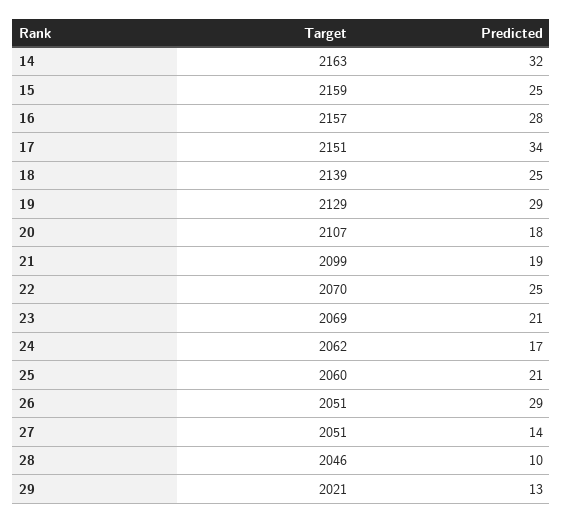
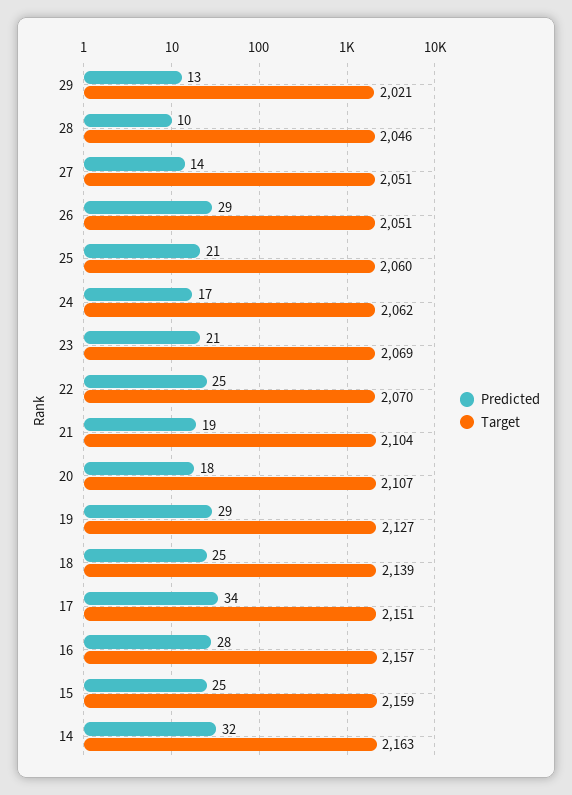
Target, 19: 2129 -> 2127
Target, 21: 2099 -> 2104

